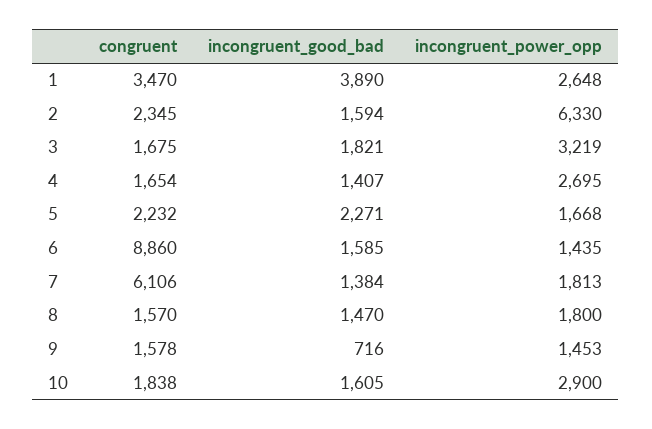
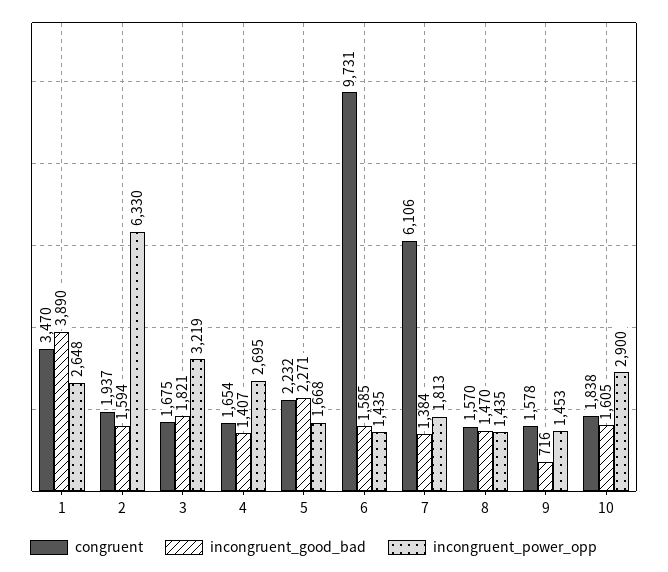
congruent, 2: 2345 -> 1937
congruent, 6: 8860 -> 9731
incongruent_power_opp, 8: 1800 -> 1435

